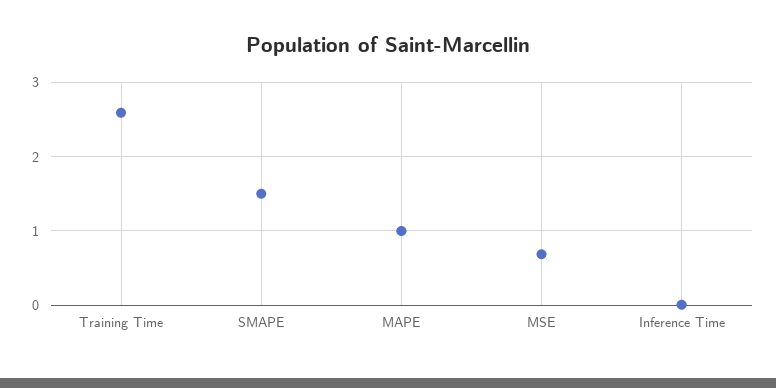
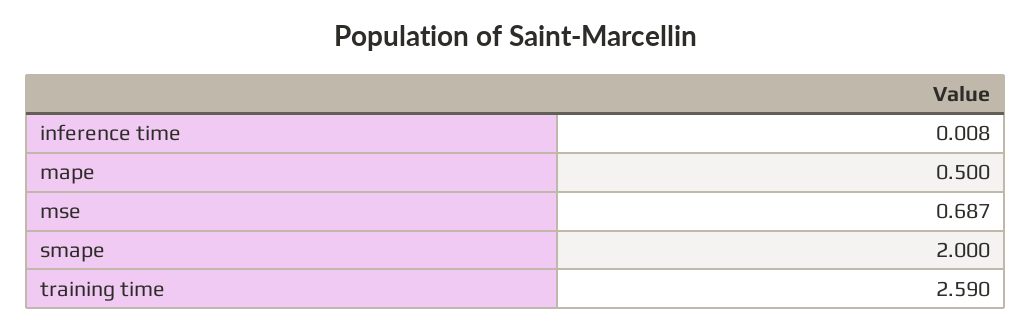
SMAPE: 1.5 -> 2
MAPE: 1 -> 0.5

